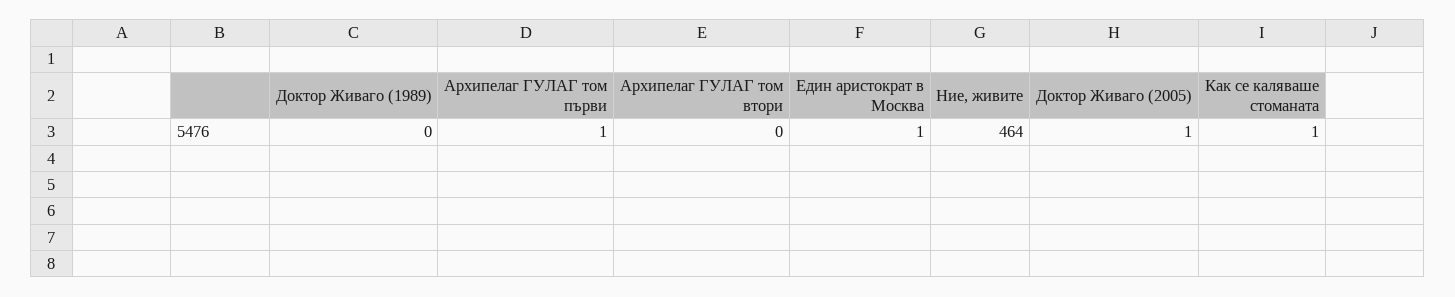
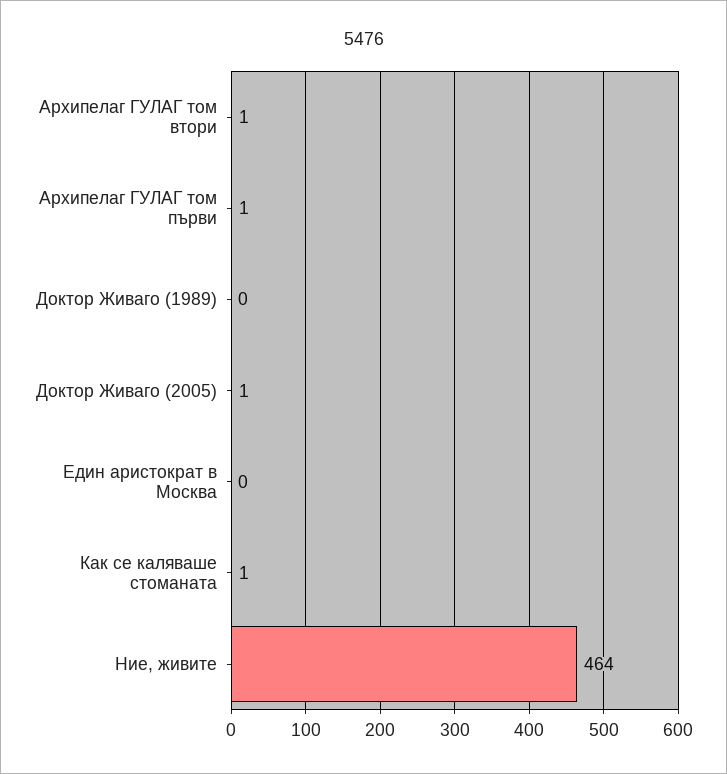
Архипелаг ГУЛАГ том втори: 0 -> 1
Един аристократ в Москва: 1 -> 0

